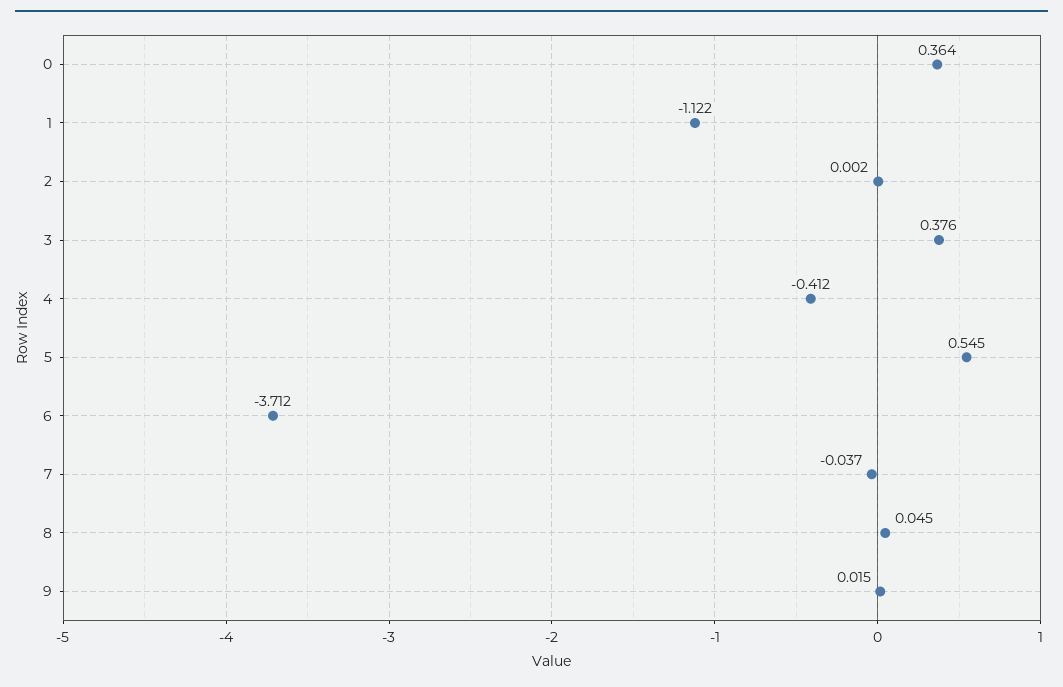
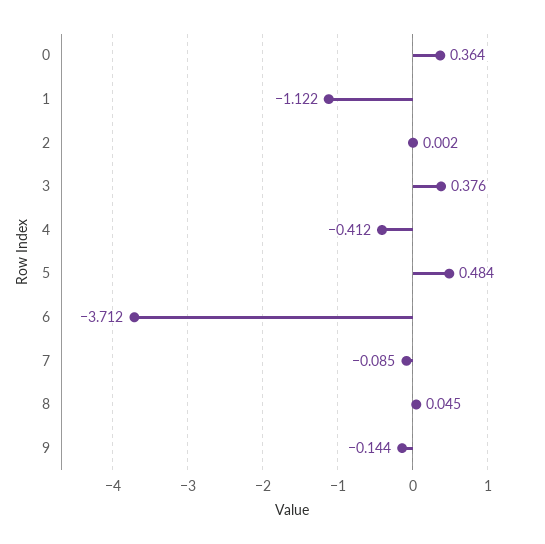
5: 0.545 -> 0.484
7: -0.037 -> -0.085
9: 0.015 -> -0.144

